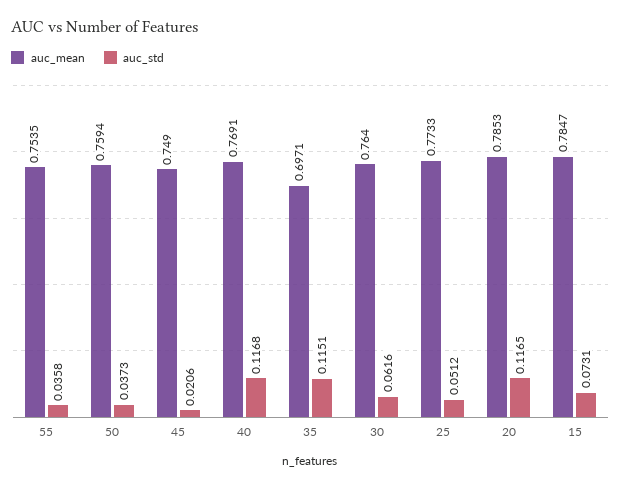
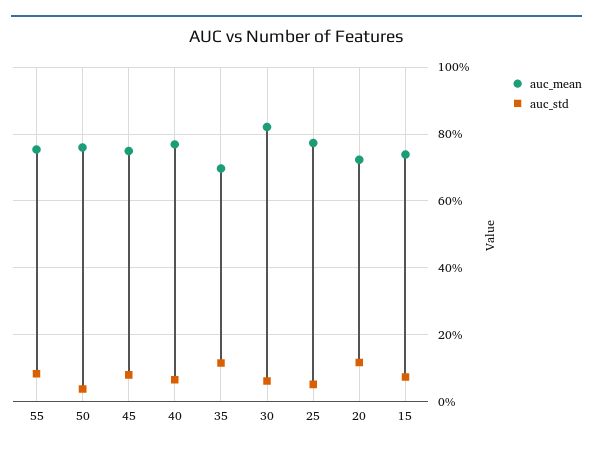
auc_std, 55: 0.0358 -> 0.08
auc_std, 45: 0.0206 -> 0.08
auc_std, 40: 0.1168 -> 0.06
auc_mean, 30: 0.764 -> 0.82
auc_mean, 20: 0.7853 -> 0.72
auc_mean, 15: 0.7847 -> 0.74

